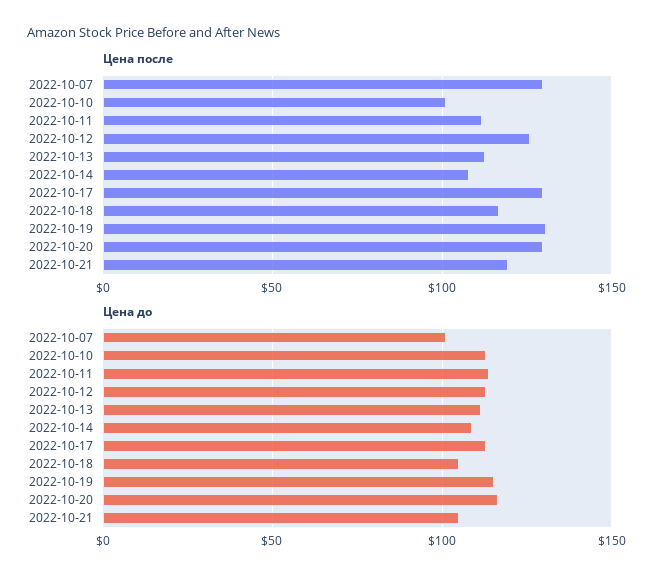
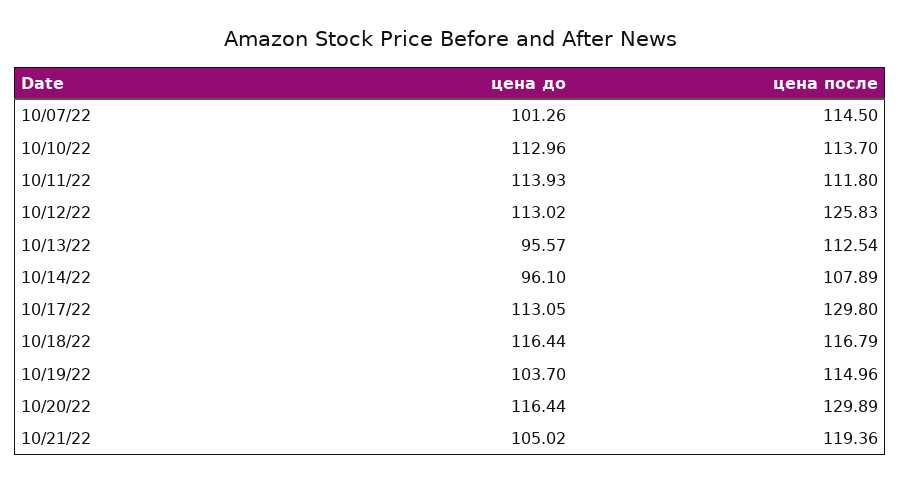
Цена после, 2022-10-07: 130 -> 114.5
Цена после, 2022-10-10: 100 -> 113.7
Цена после, 2022-10-19: 130 -> 114.96
Цена до, 2022-10-13: 110 -> 95.57
Цена до, 2022-10-14: 110 -> 96.1
Цена до, 2022-10-18: 105 -> 116.44
Цена до, 2022-10-19: 115 -> 103.7

